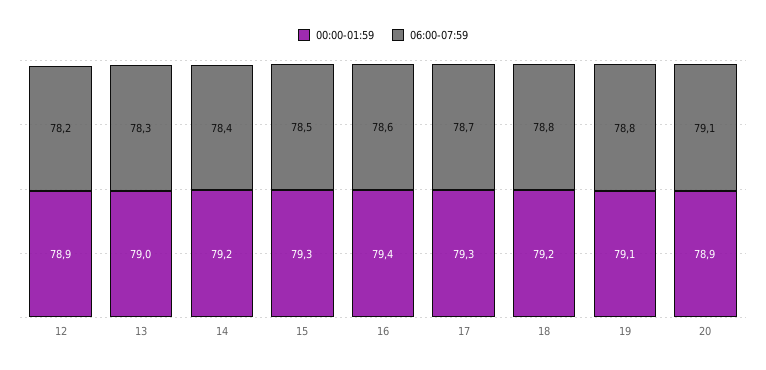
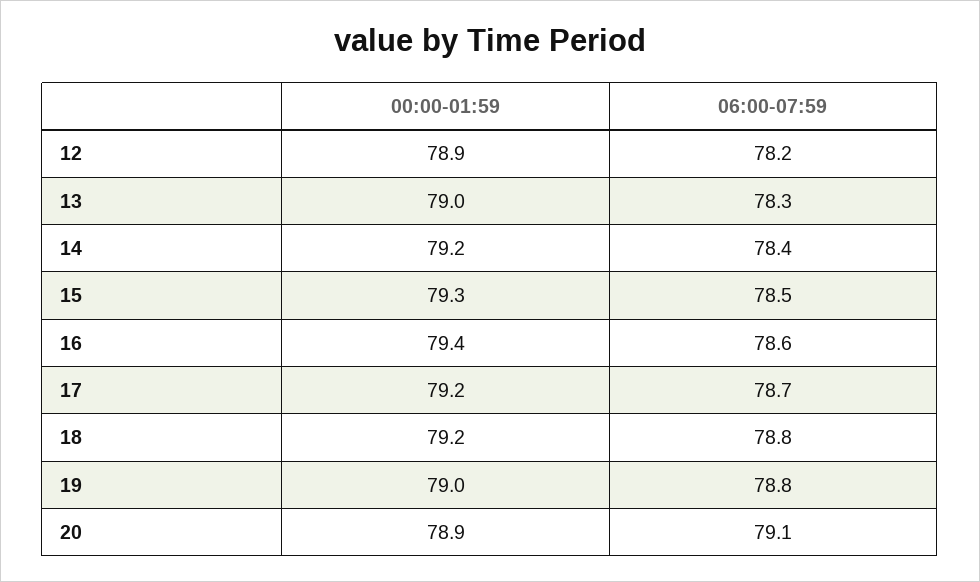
00:00-01:59, 17: 79.3 -> 79.2
00:00-01:59, 19: 79.1 -> 79

